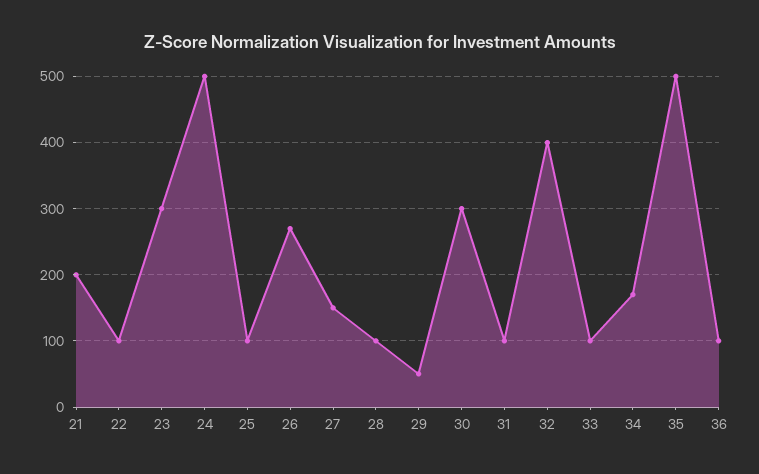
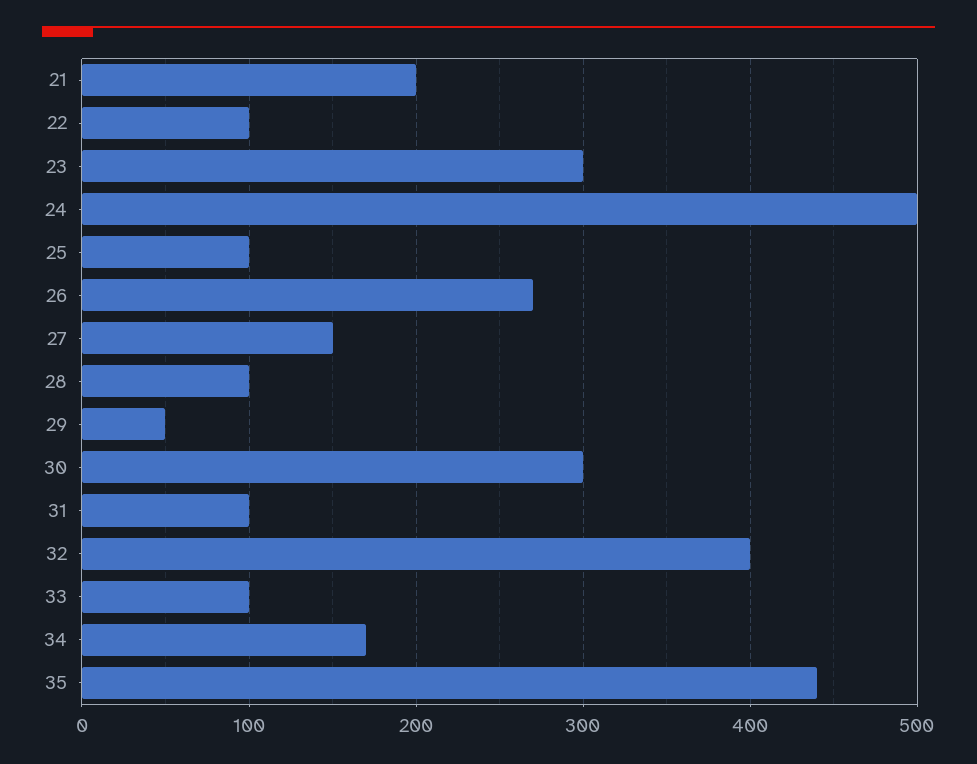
35: 500 -> 440
36: 100 -> none

